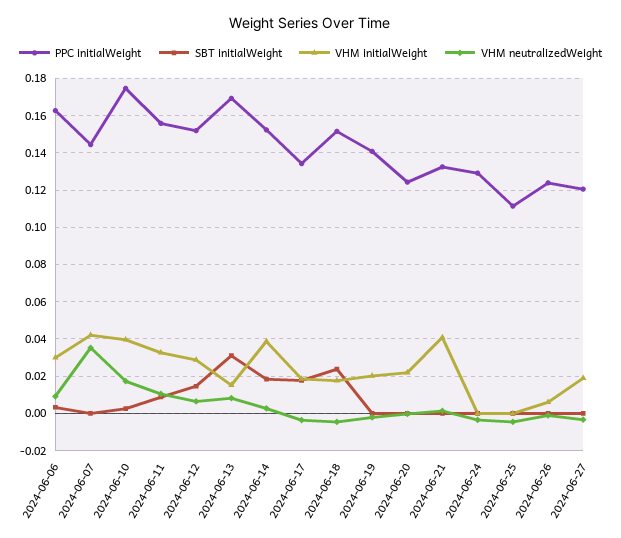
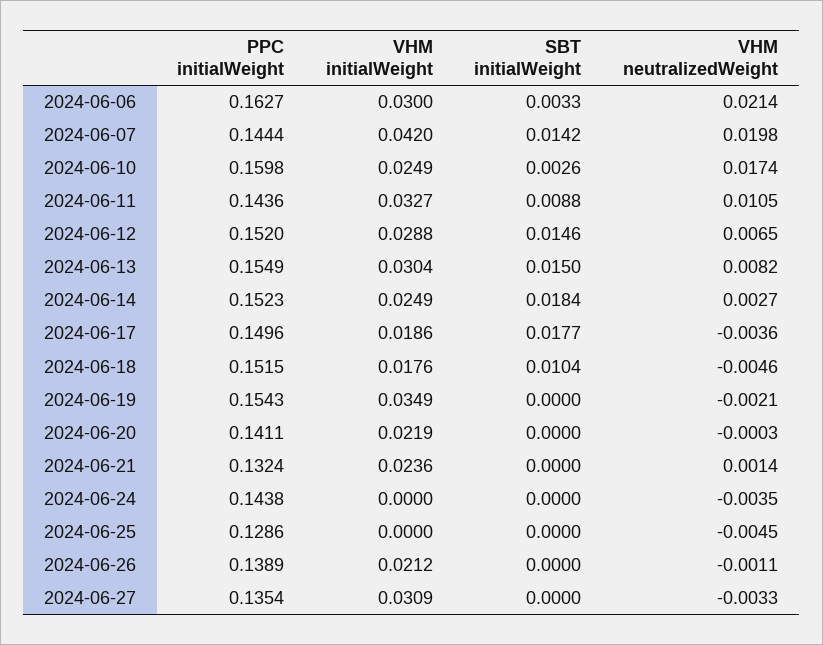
VHM neutralizedWeight, 2024-06-06: 0.01 -> 0.0214
SBT initialWeight, 2024-06-07: 0 -> 0.0142
VHM neutralizedWeight, 2024-06-07: 0.035 -> 0.0198
PPC initialWeight, 2024-06-10: 0.175 -> 0.1598
VHM initialWeight, 2024-06-10: 0.04 -> 0.0249
PPC initialWeight, 2024-06-11: 0.155 -> 0.1436
PPC initialWeight, 2024-06-13: 0.17 -> 0.1549
SBT initialWeight, 2024-06-13: 0.03 -> 0.015
VHM initialWeight, 2024-06-13: 0.015 -> 0.0304
VHM initialWeight, 2024-06-14: 0.04 -> 0.0249
PPC initialWeight, 2024-06-17: 0.135 -> 0.1496
SBT initialWeight, 2024-06-18: 0.025 -> 0.0104
PPC initialWeight, 2024-06-19: 0.14 -> 0.1543
VHM initialWeight, 2024-06-19: 0.02 -> 0.0349
PPC initialWeight, 2024-06-20: 0.125 -> 0.1411
VHM initialWeight, 2024-06-21: 0.04 -> 0.0236
PPC initialWeight, 2024-06-24: 0.13 -> 0.1438
PPC initialWeight, 2024-06-25: 0.11 -> 0.1286
PPC initialWeight, 2024-06-26: 0.125 -> 0.1389
VHM initialWeight, 2024-06-26: 0.005 -> 0.0212
PPC initialWeight, 2024-06-27: 0.12 -> 0.1354
VHM initialWeight, 2024-06-27: 0.02 -> 0.0309

